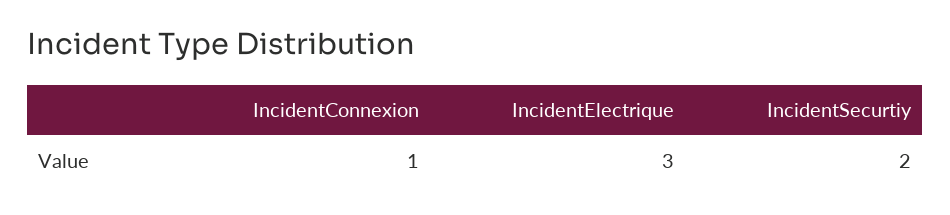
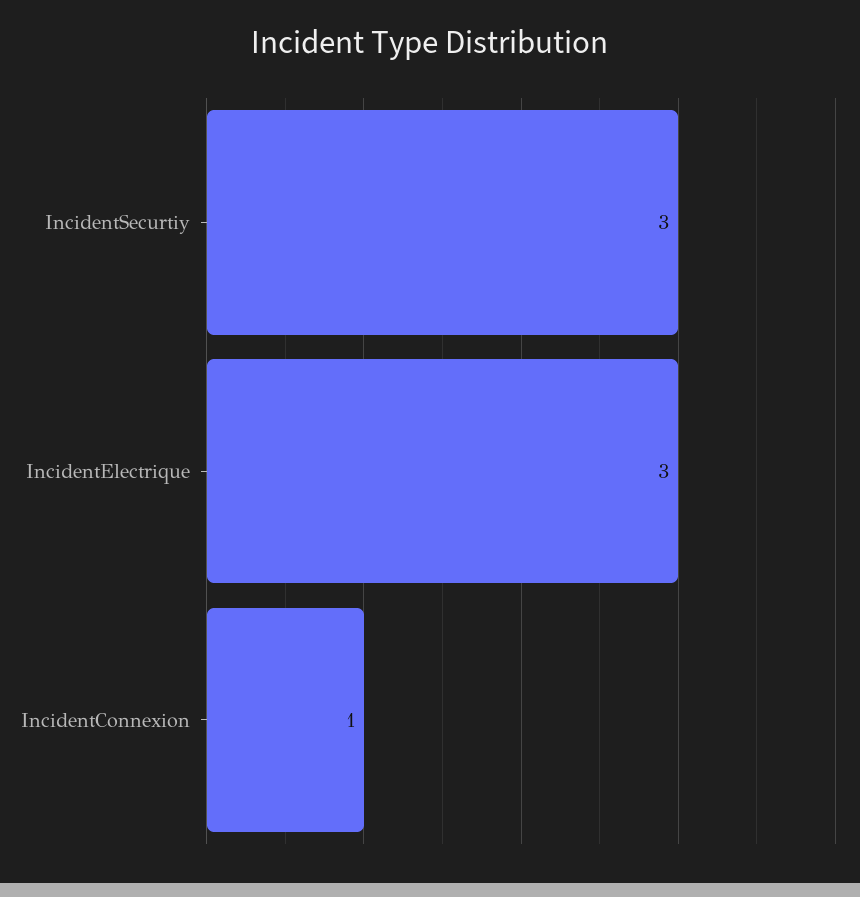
IncidentSecurtiy: 2 -> 3

